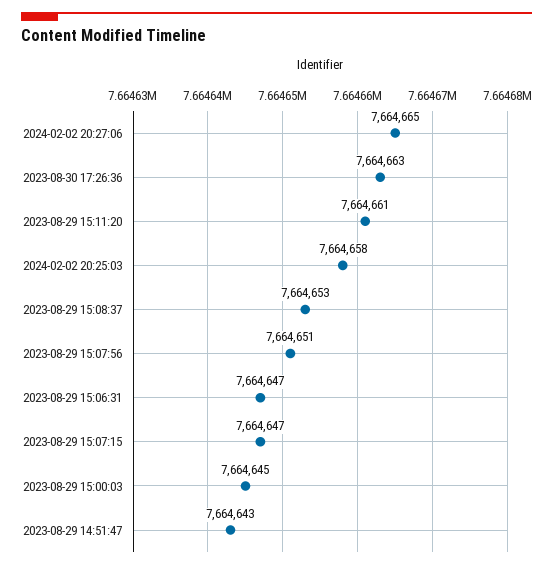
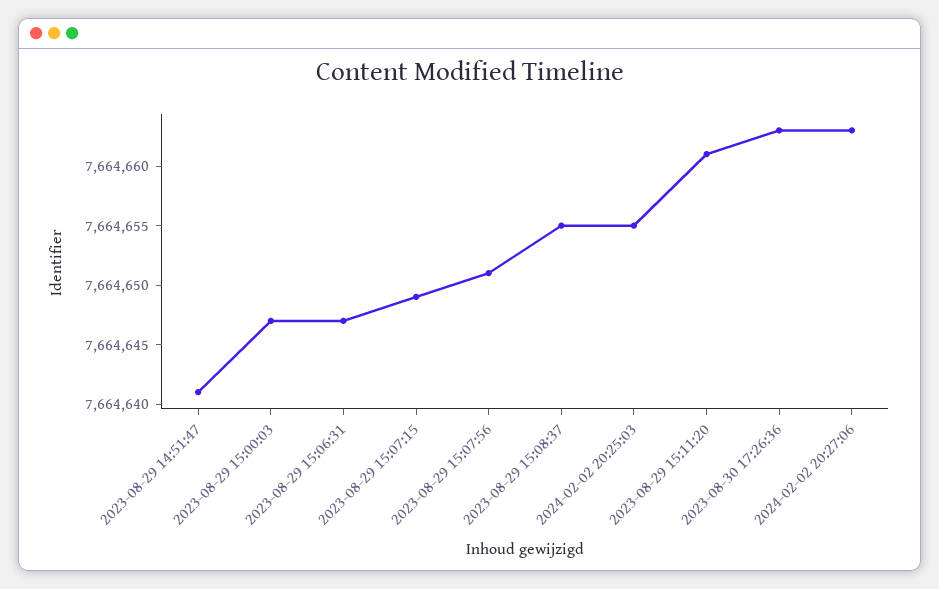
2024-02-02 20:27:06: 7664665 -> 7664663
2024-02-02 20:25:03: 7664658 -> 7664655
2023-08-29 15:08:37: 7664653 -> 7664655
2023-08-29 15:07:15: 7664647 -> 7664649
2023-08-29 15:00:03: 7664645 -> 7664647
2023-08-29 14:51:47: 7664643 -> 7664641

